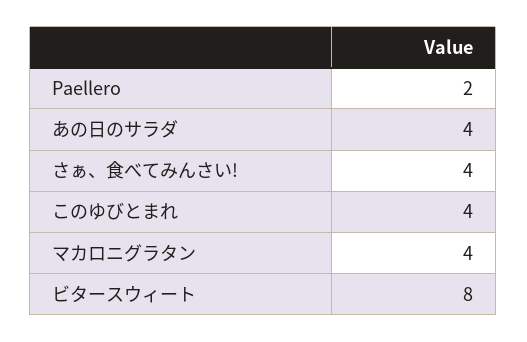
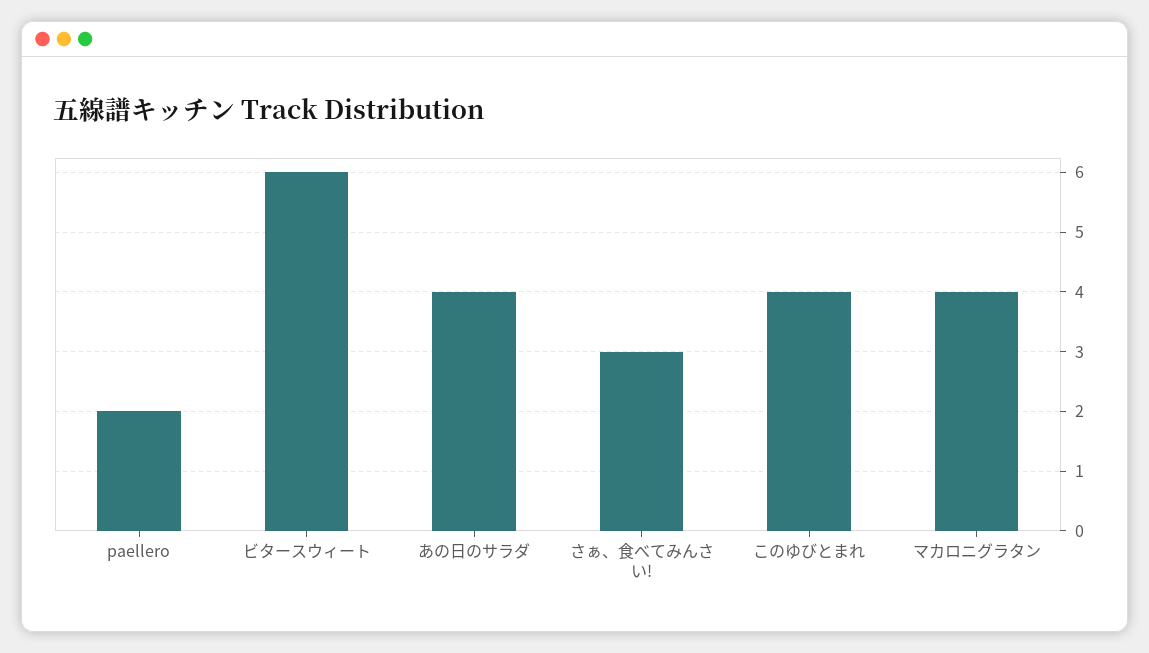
さぁ、食べてみんさい!: 4 -> 3
ビタースウィート: 8 -> 6

